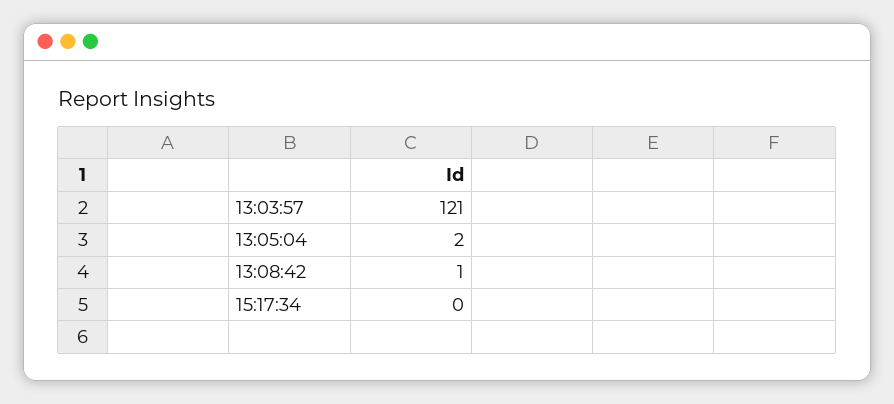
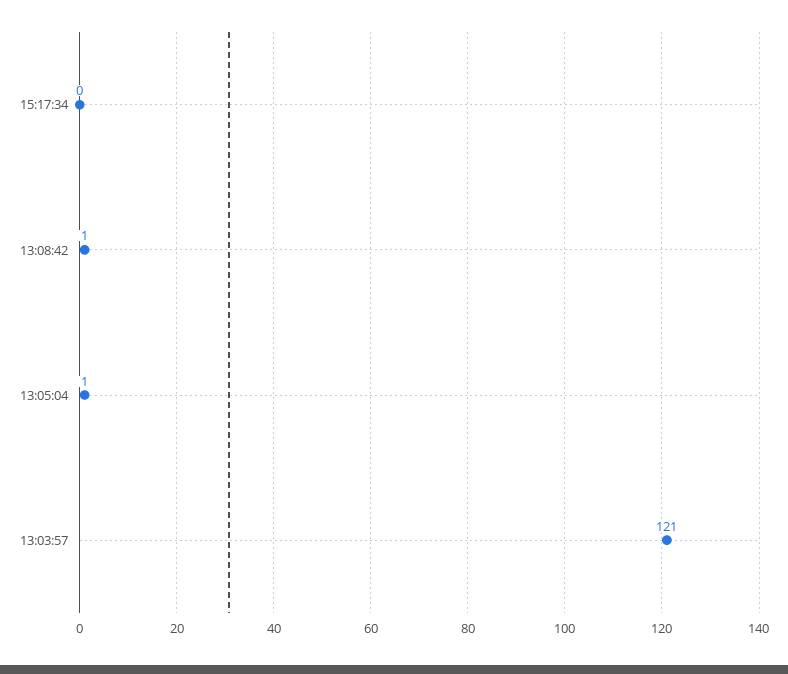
13:05:04: 2 -> 1

